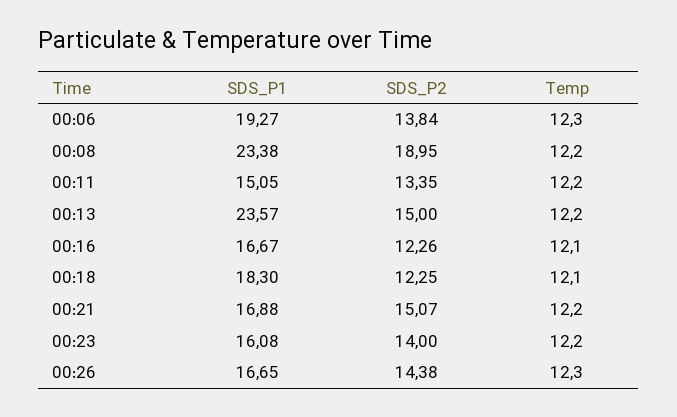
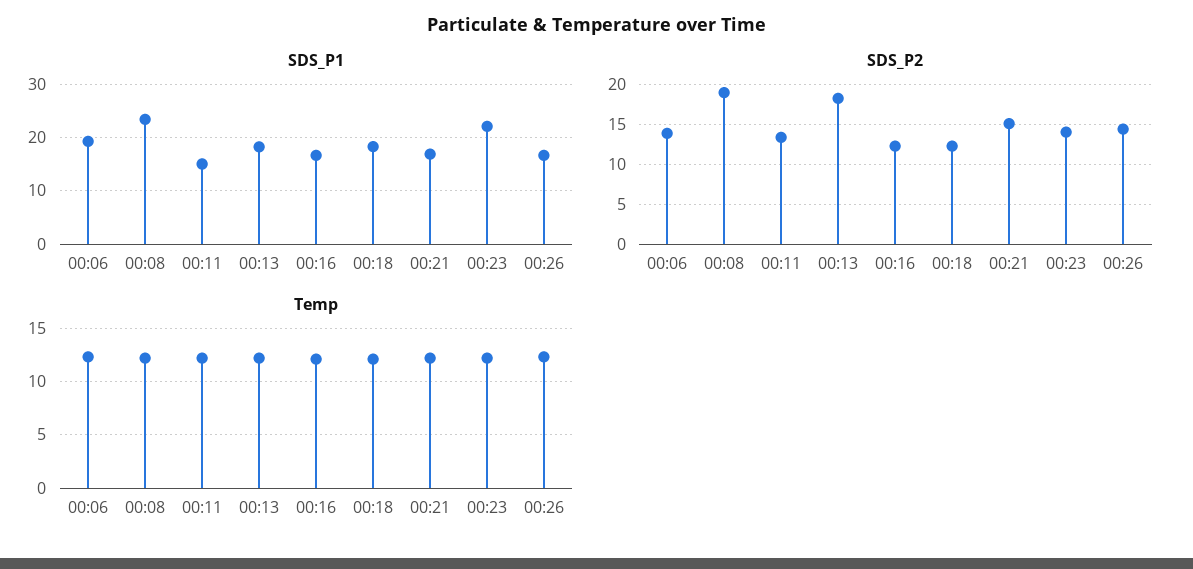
SDS_P1, 00:13: 23.57 -> 18
SDS_P2, 00:13: 15 -> 18
SDS_P1, 00:23: 16.08 -> 22

